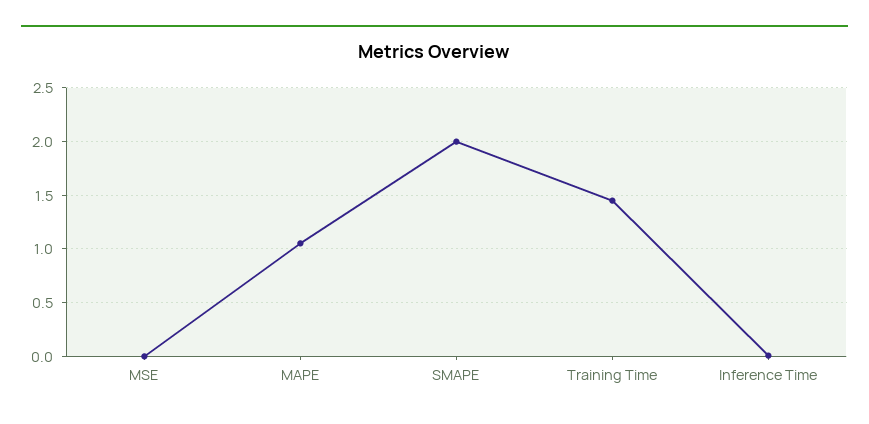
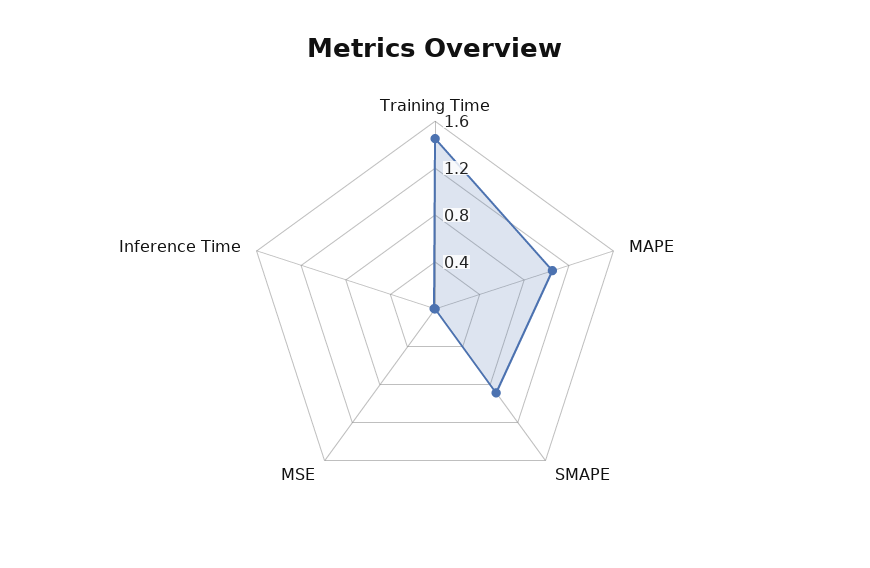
SMAPE: 2 -> 0.9

